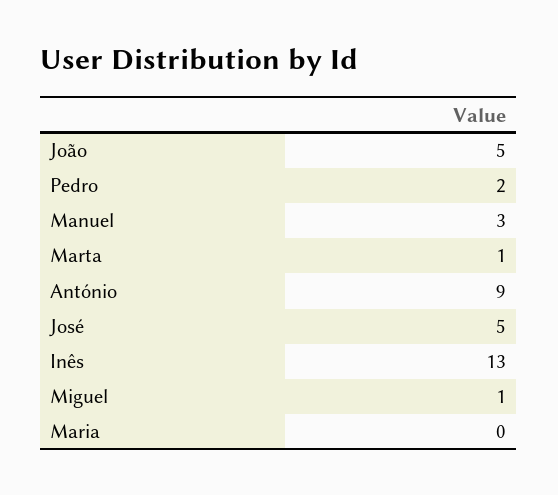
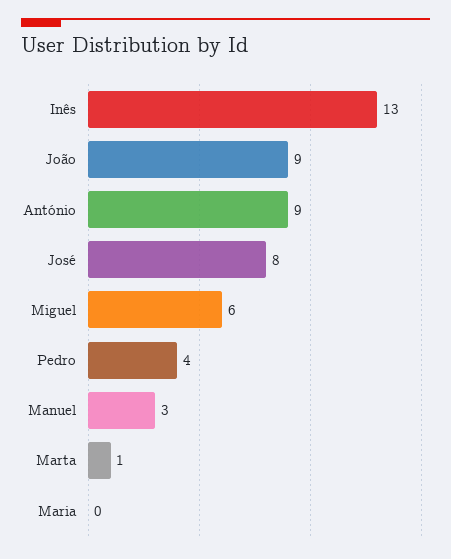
João: 5 -> 9
Pedro: 2 -> 4
José: 5 -> 8
Miguel: 1 -> 6

